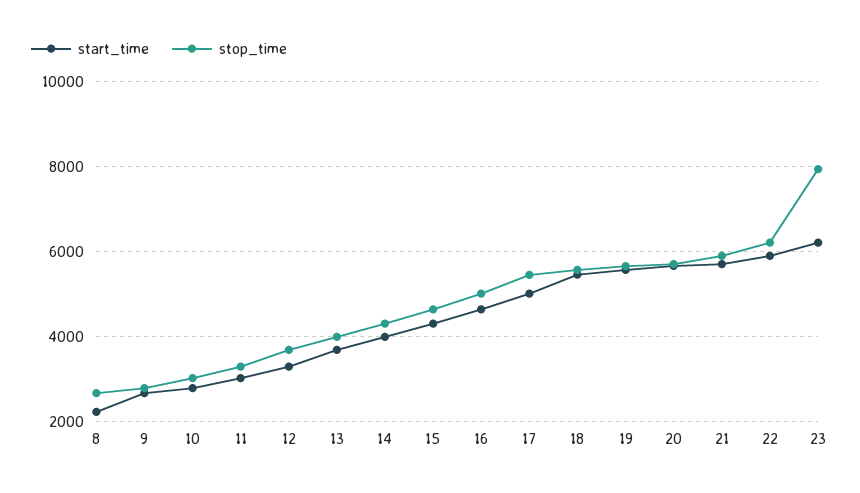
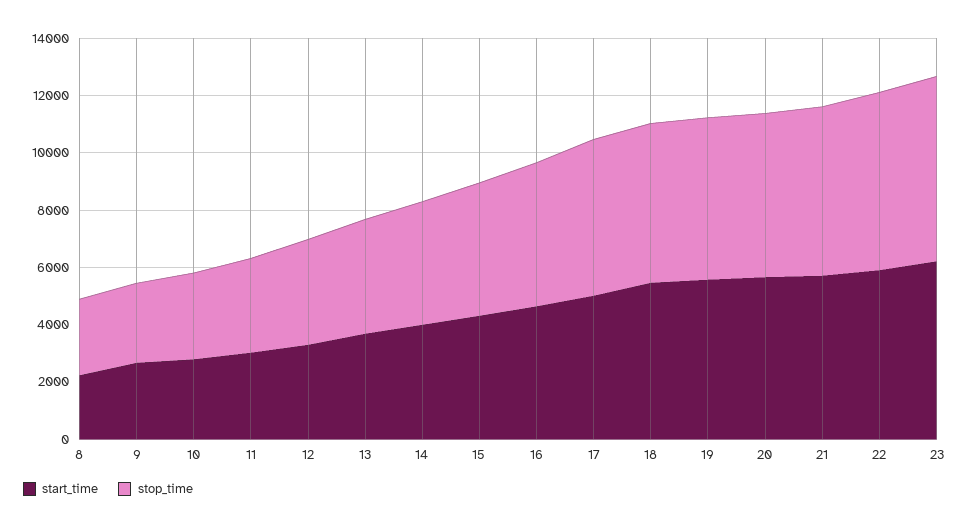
stop_time, 23: 8000 -> 6500

